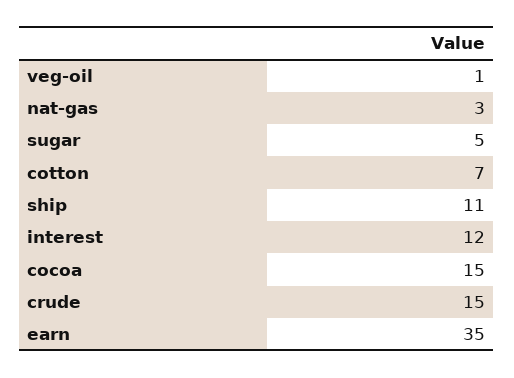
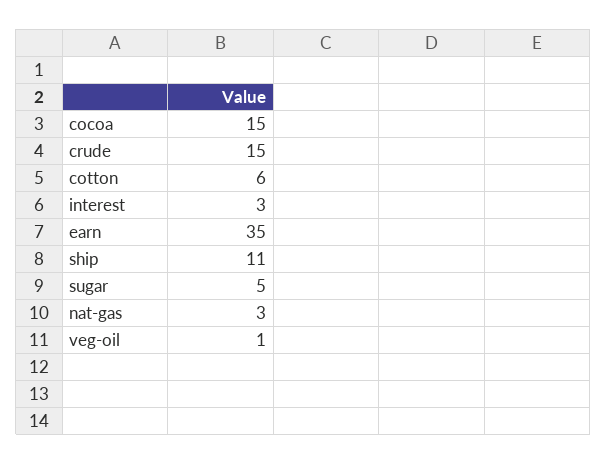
cotton: 7 -> 6
interest: 12 -> 3

